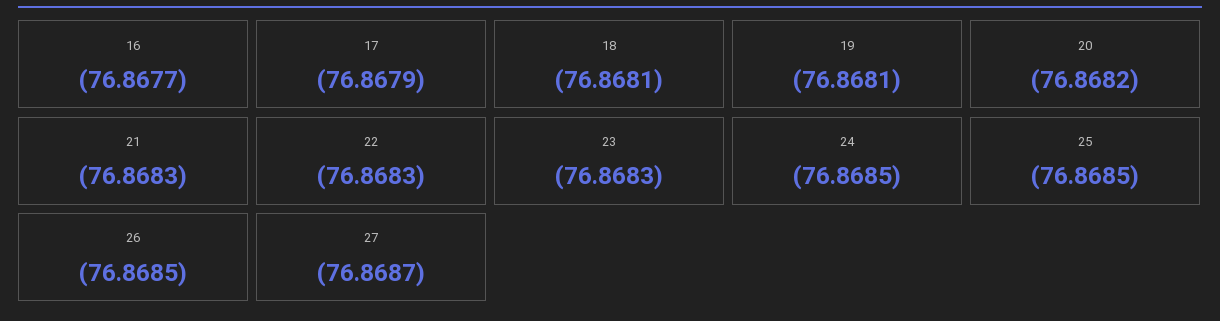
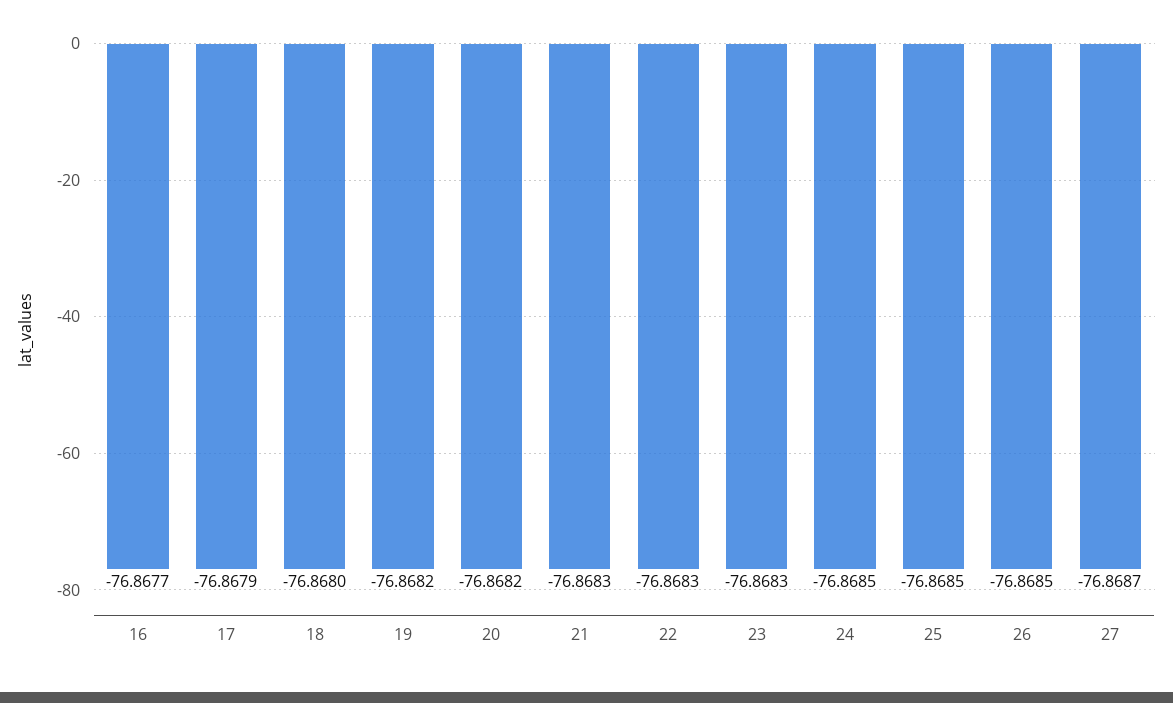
18: -76.8681 -> -76.868
19: -76.8681 -> -76.8682

